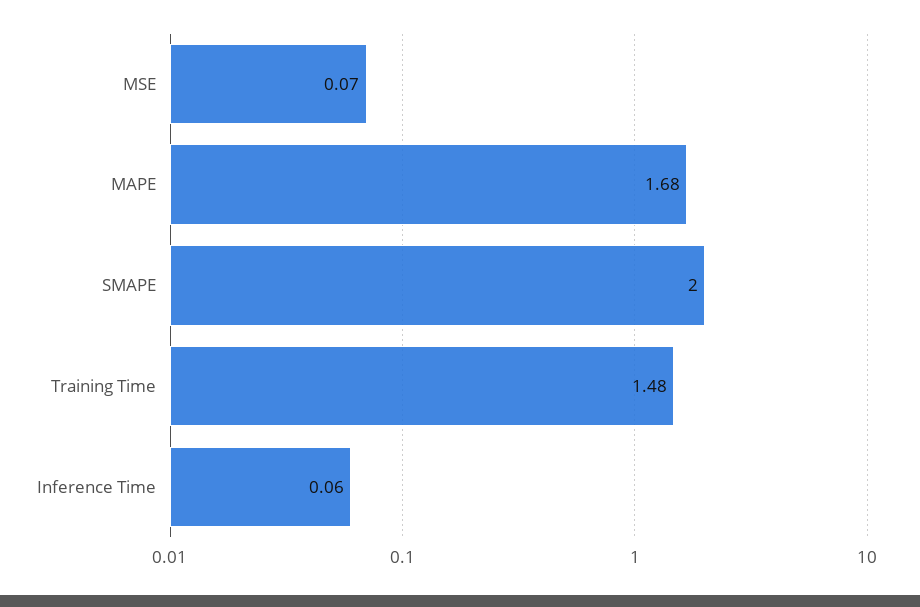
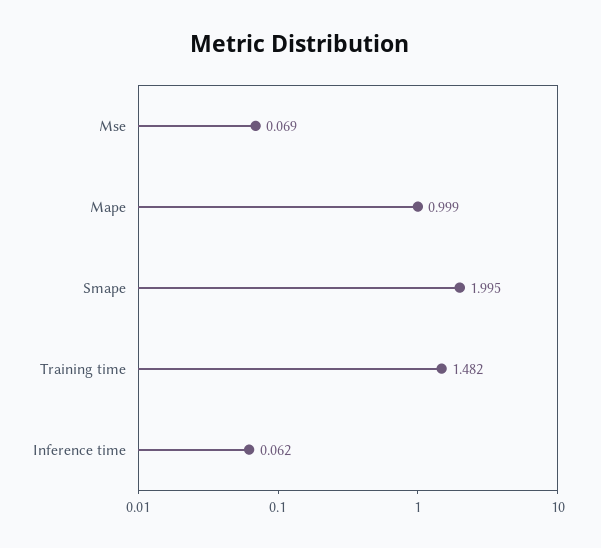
MAPE: 1.68 -> 0.999

